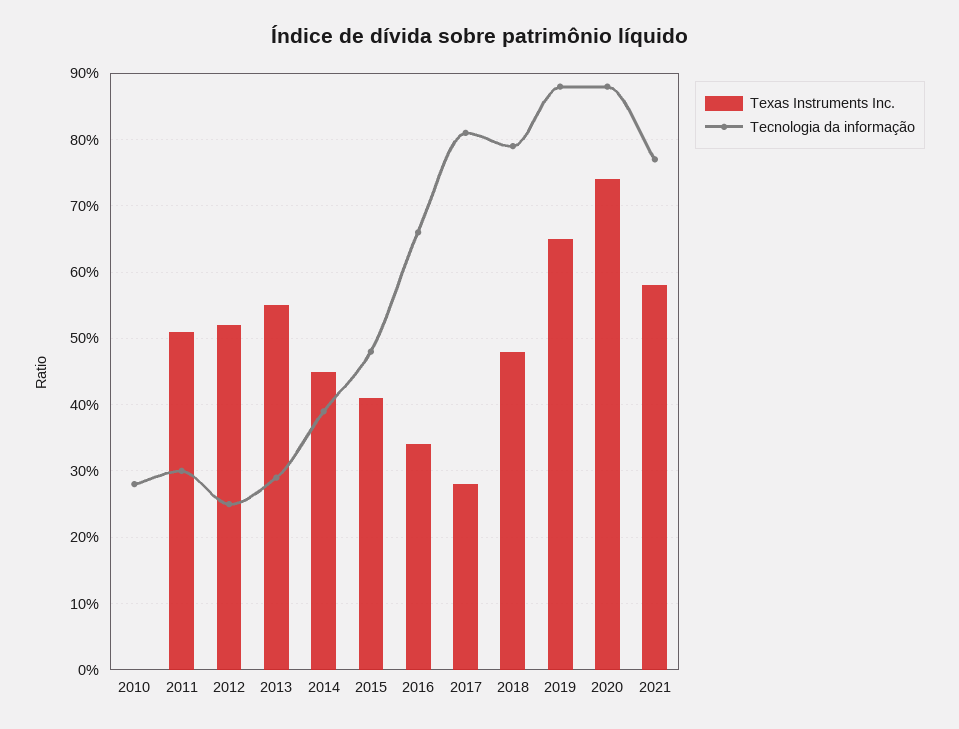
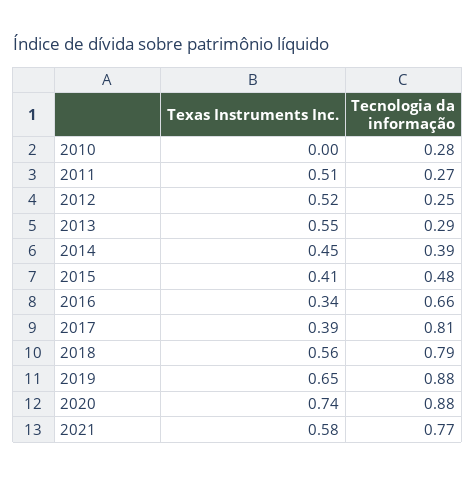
Tecnologia da informação, 2011: 0.3 -> 0.27
Texas Instruments Inc., 2017: 0.28 -> 0.39
Texas Instruments Inc., 2018: 0.48 -> 0.56

